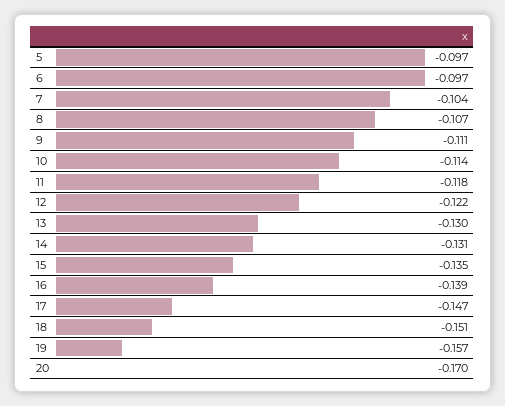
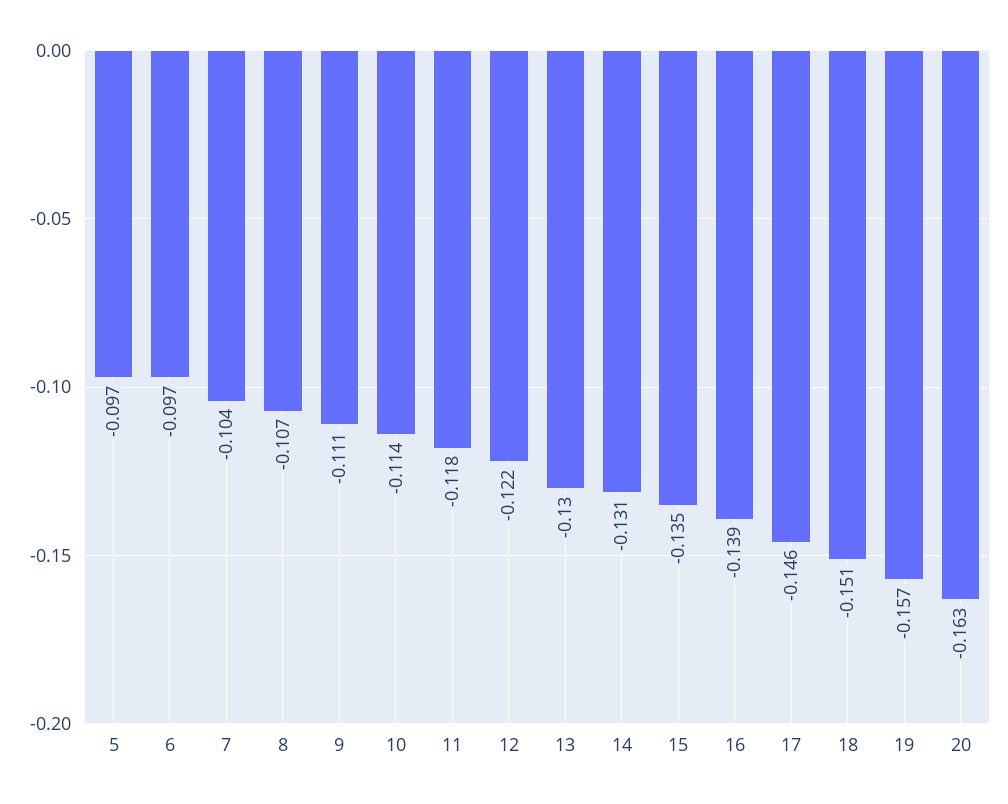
17: -0.147 -> -0.146
20: -0.17 -> -0.163

